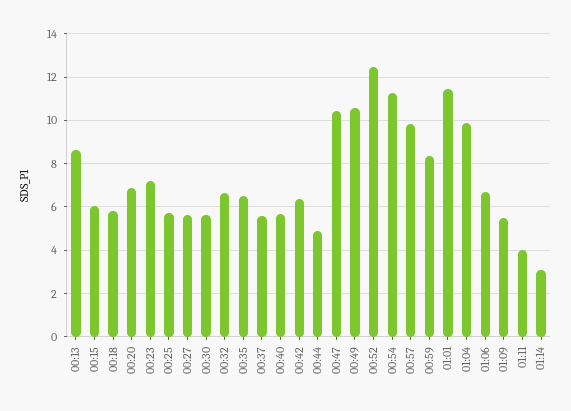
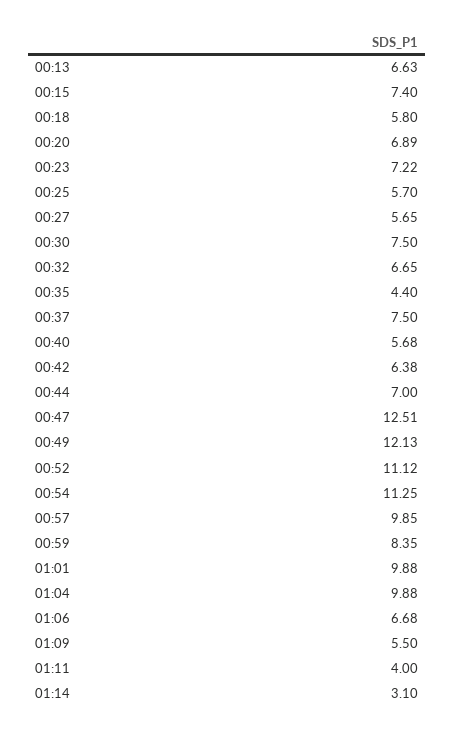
00:13: 8.5 -> 6.63
00:15: 6 -> 7.4
00:30: 5.5 -> 7.5
00:35: 6.5 -> 4.4
00:37: 5.5 -> 7.5
00:44: 5 -> 7
00:47: 10.5 -> 12.51
00:49: 10.5 -> 12.13
00:52: 12.5 -> 11.12
01:01: 11.5 -> 9.88

